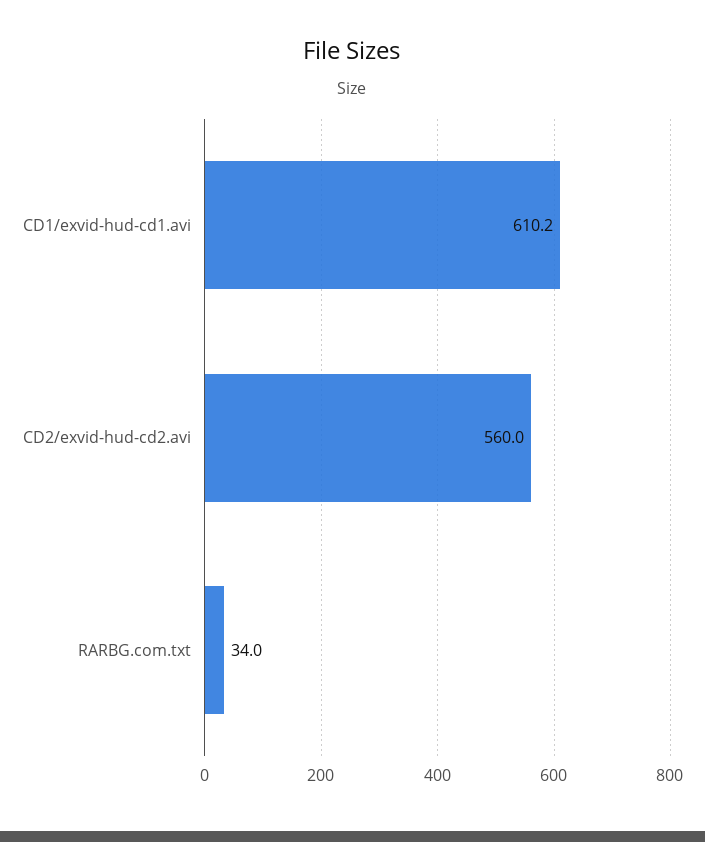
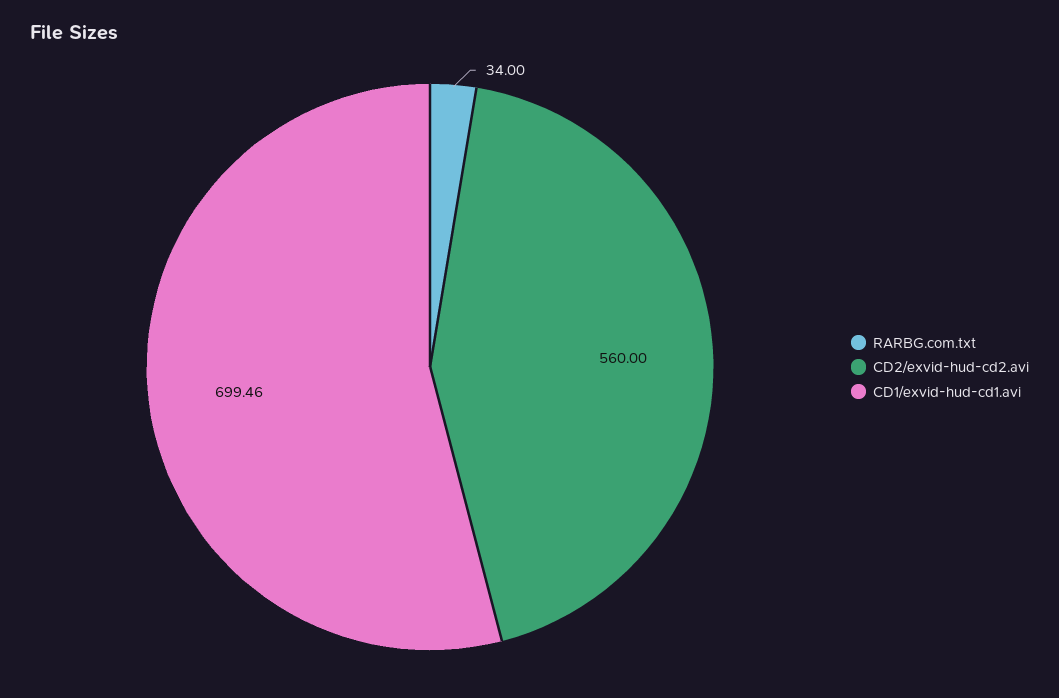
CD1/exvid-hud-cd1.avi: 610.2 -> 699.46

